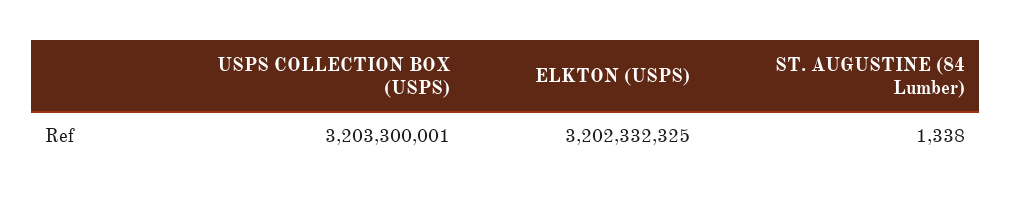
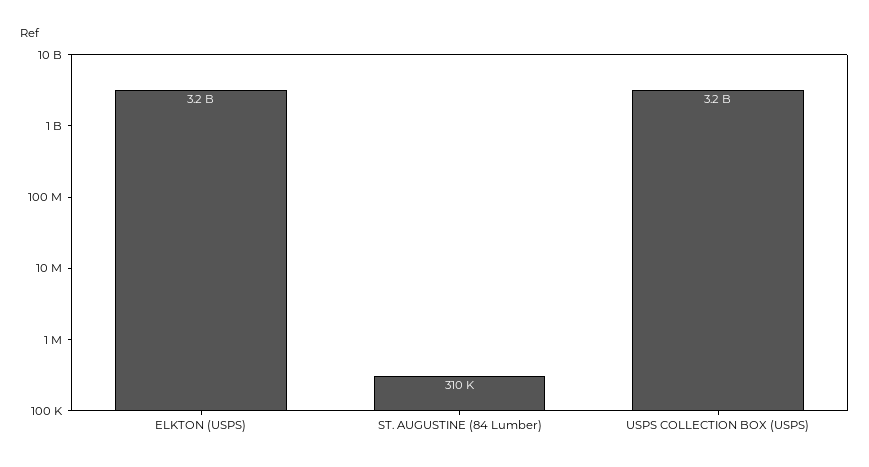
ST. AUGUSTINE (84 Lumber): 1338 -> 310000

